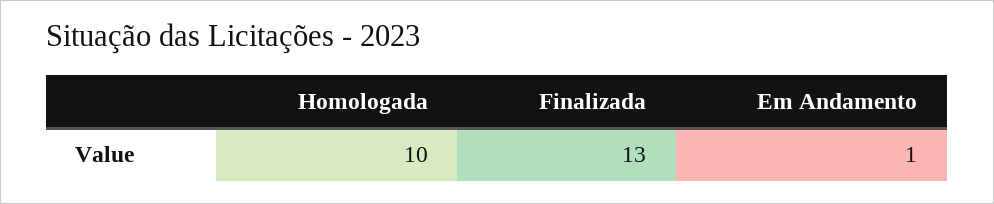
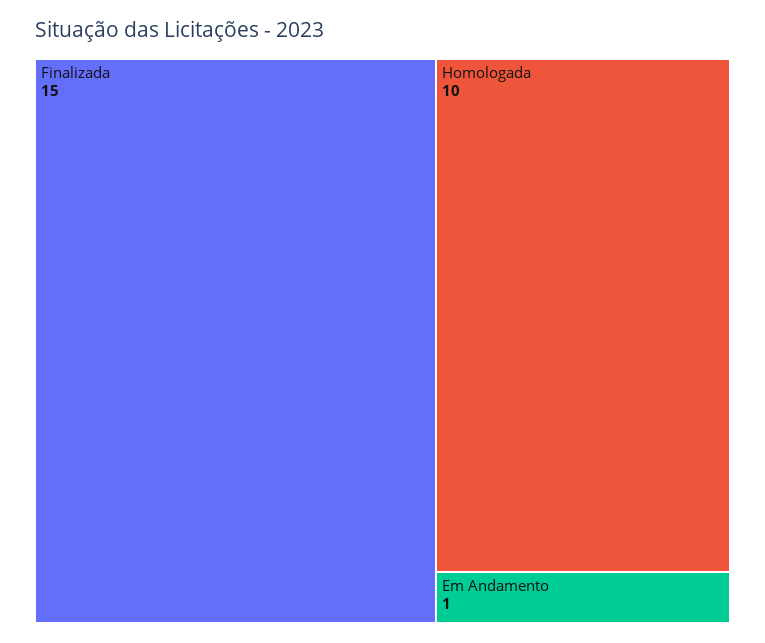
Finalizada: 13 -> 15

